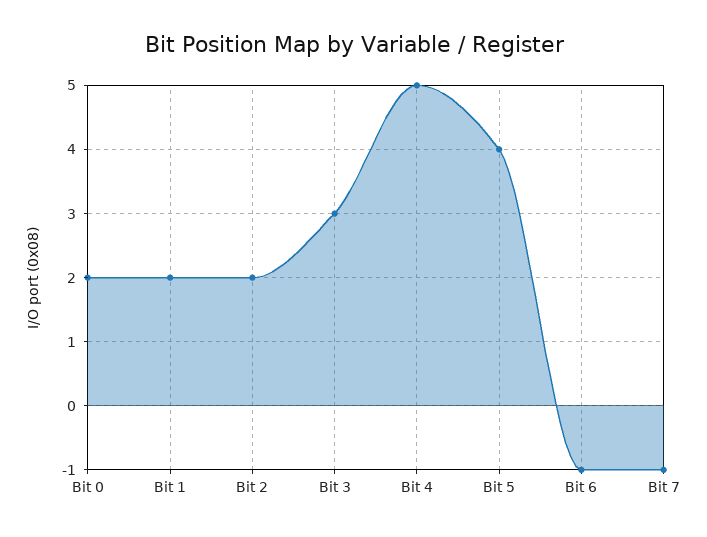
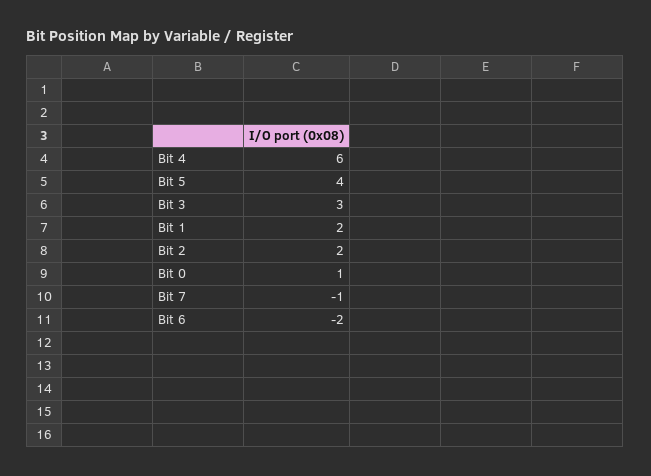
Bit 0: 2 -> 1
Bit 4: 5 -> 6
Bit 6: -1 -> -2

